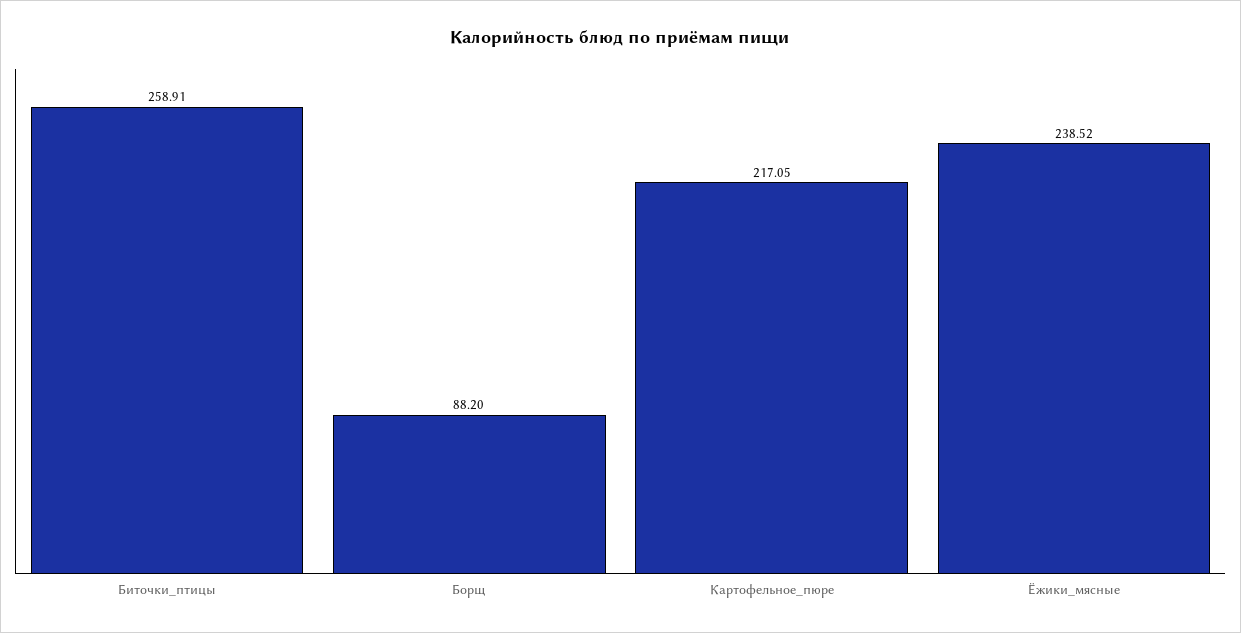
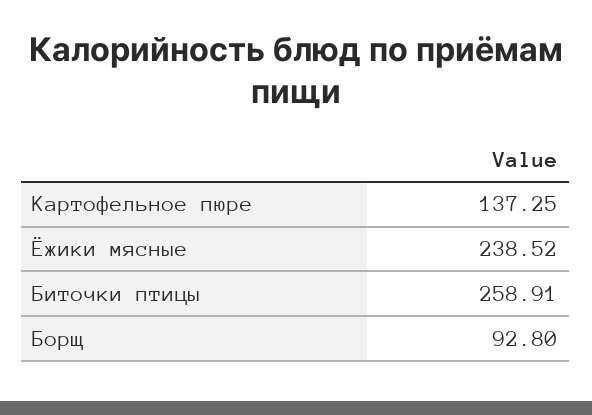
Борщ: 88.2 -> 92.8
Картофельное_пюре: 217.05 -> 137.25

